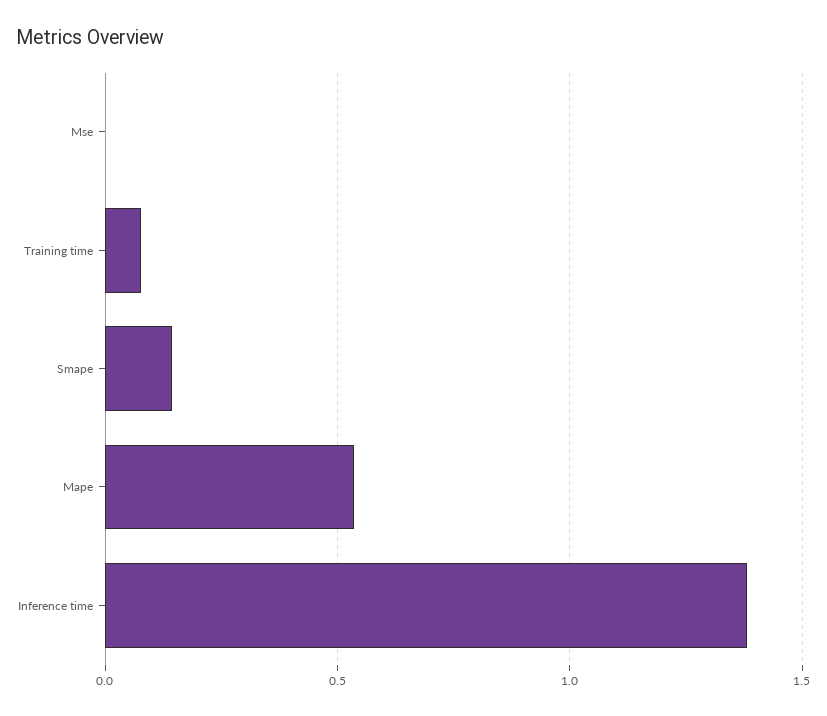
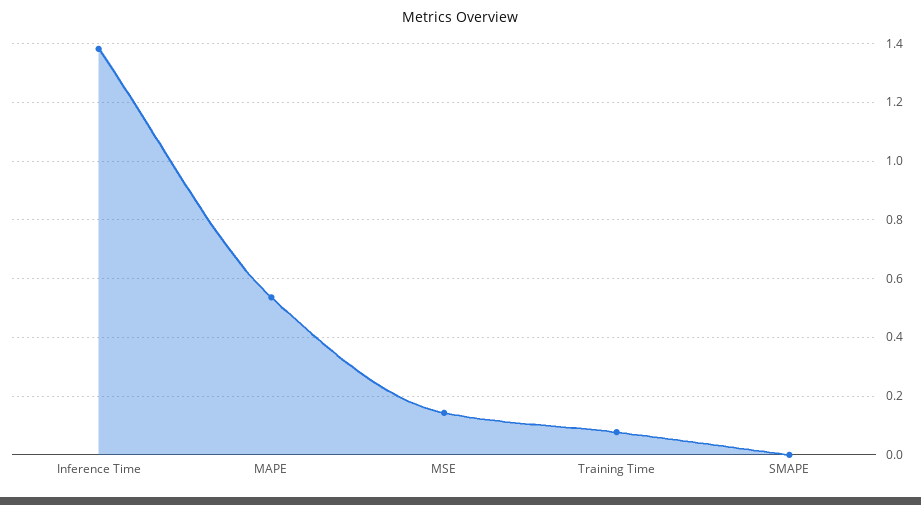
Mse: 0 -> 0.15
Smape: 0.15 -> 0

